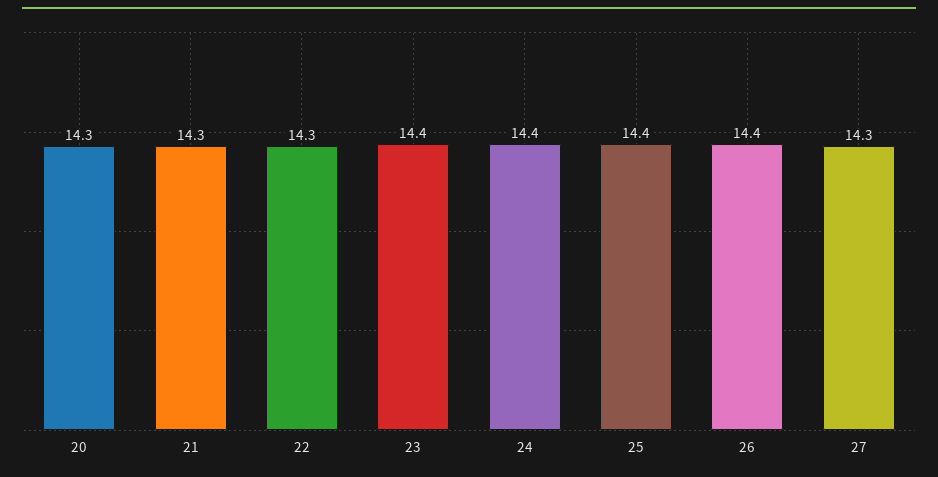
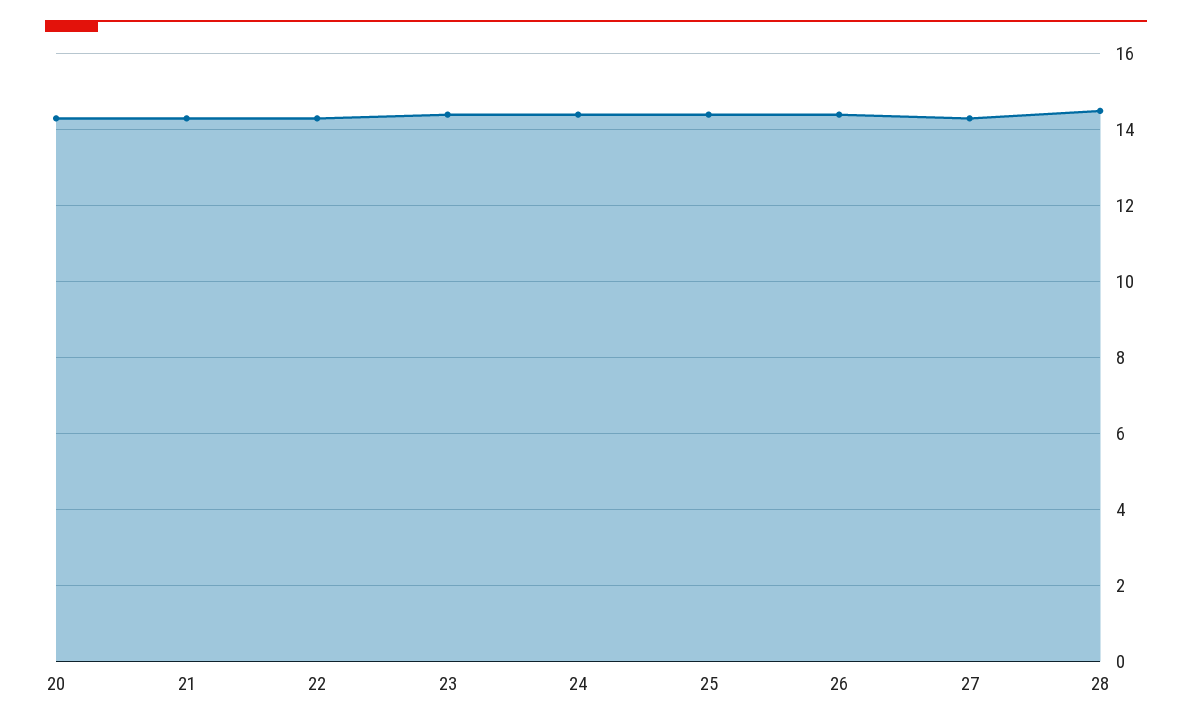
28: none -> 14.5

